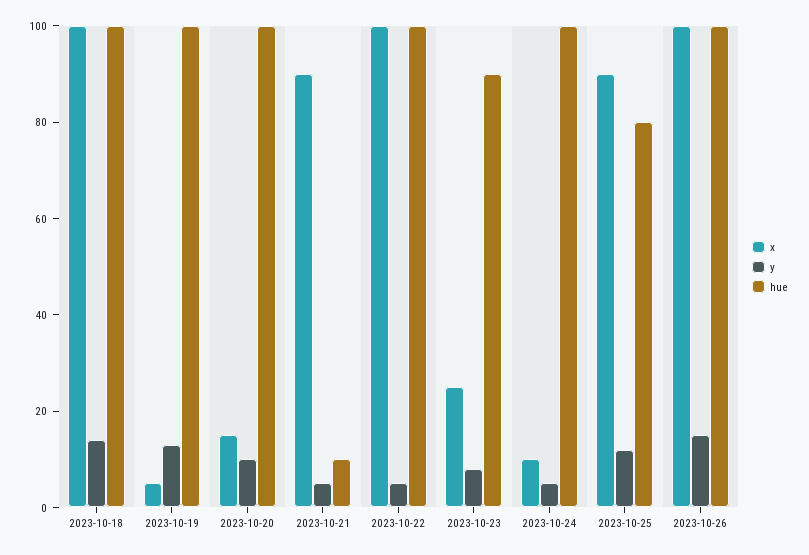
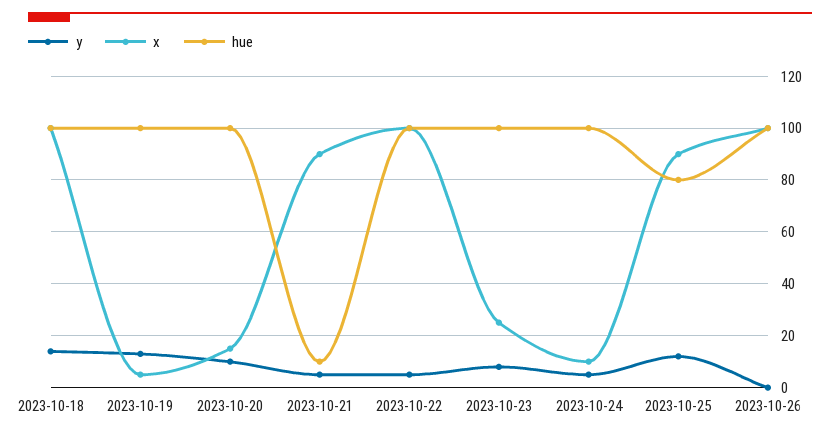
hue, 2023-10-23: 90 -> 100
y, 2023-10-26: 15 -> 0

